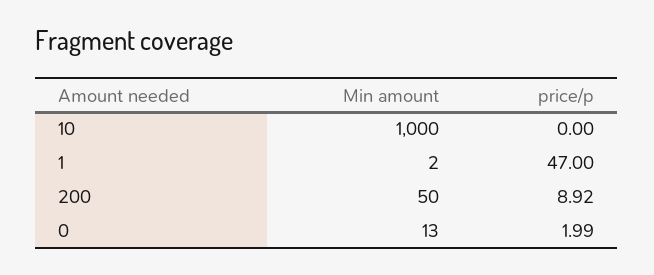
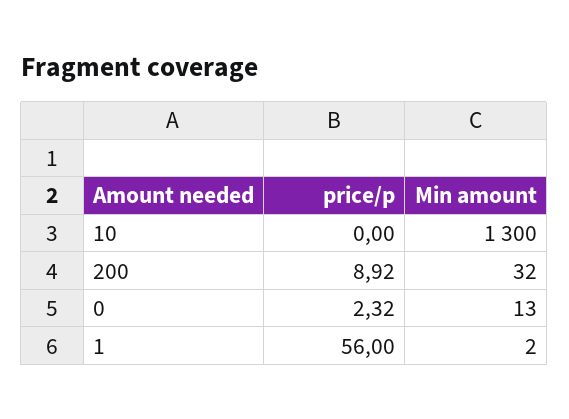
Min amount, 10: 1000 -> 1300
price/p, 1: 47 -> 56
Min amount, 200: 50 -> 32
price/p, 0: 1.99 -> 2.32

